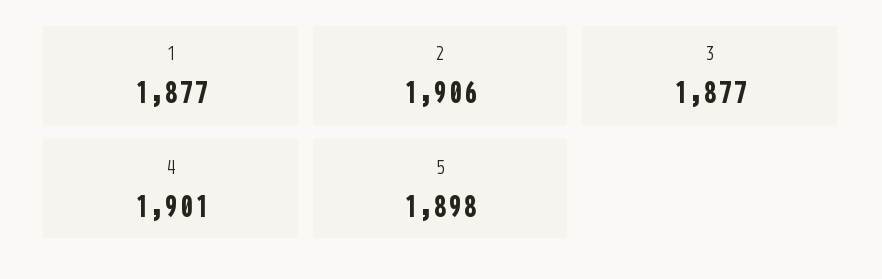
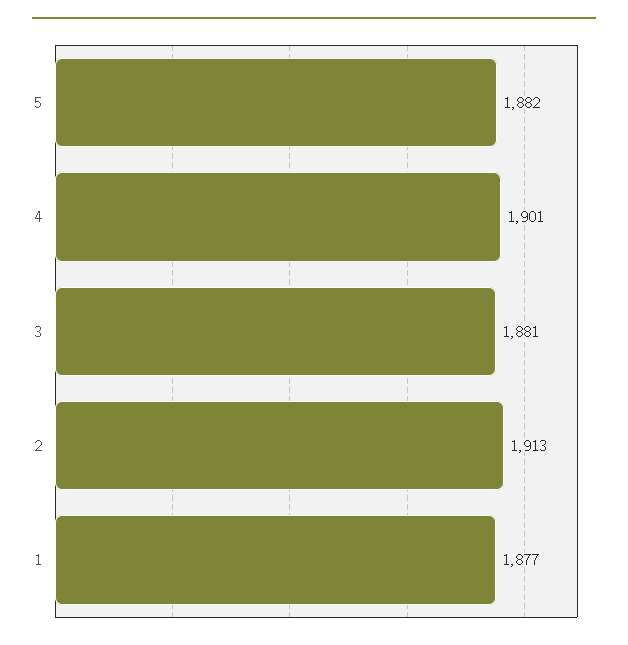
2: 1906 -> 1913
3: 1877 -> 1881
5: 1898 -> 1882

